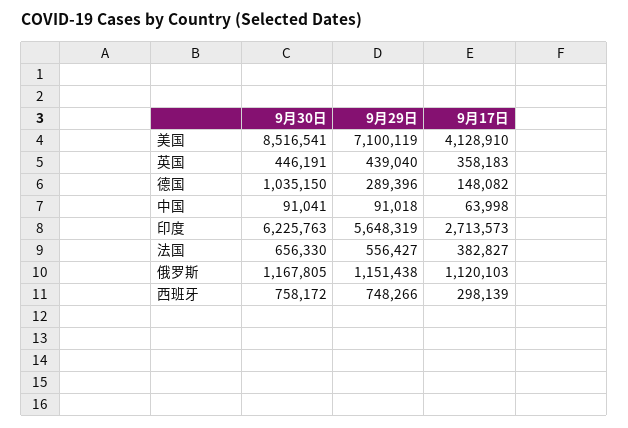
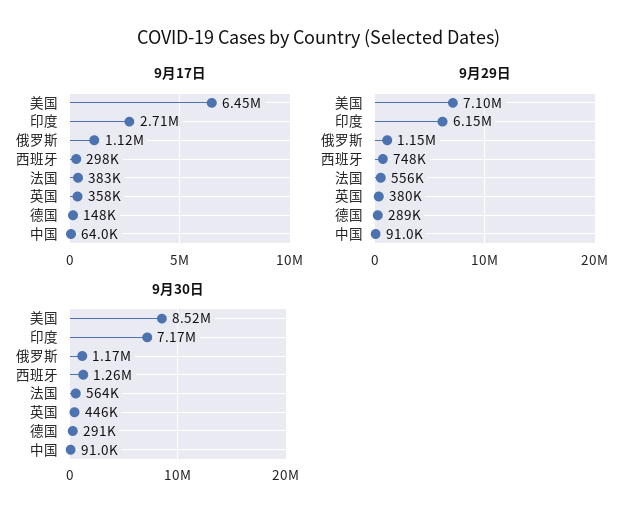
9月17日, 美国: 4128910 -> 6450000
9月29日, 英国: 439040 -> 380000
9月30日, 德国: 1035150 -> 291000
9月30日, 印度: 6225763 -> 7170000
9月29日, 印度: 5648319 -> 6150000
9月30日, 法国: 656330 -> 564000
9月30日, 西班牙: 758172 -> 1260000

